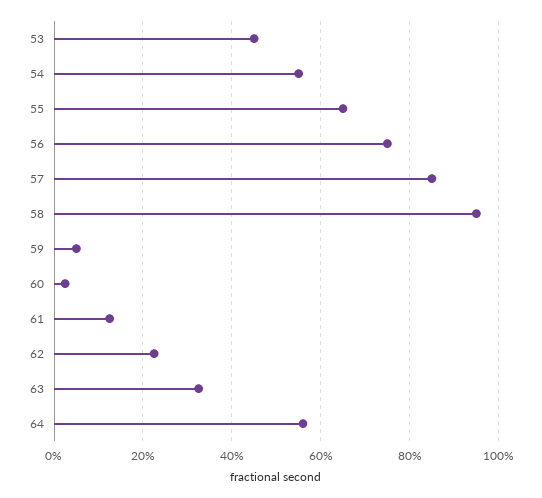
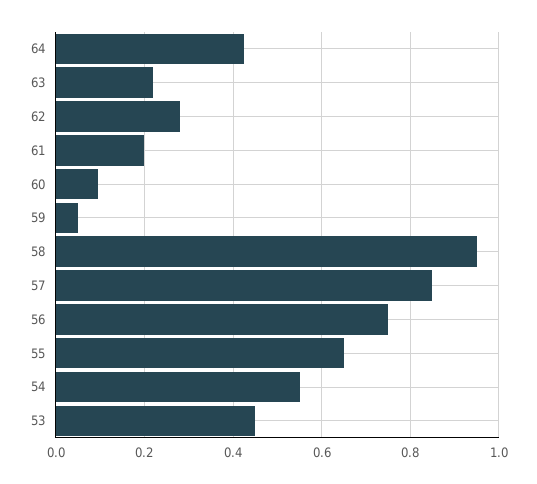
60: 0.02 -> 0.1
61: 0.12 -> 0.2
62: 0.22 -> 0.28
63: 0.32 -> 0.22
64: 0.56 -> 0.42

